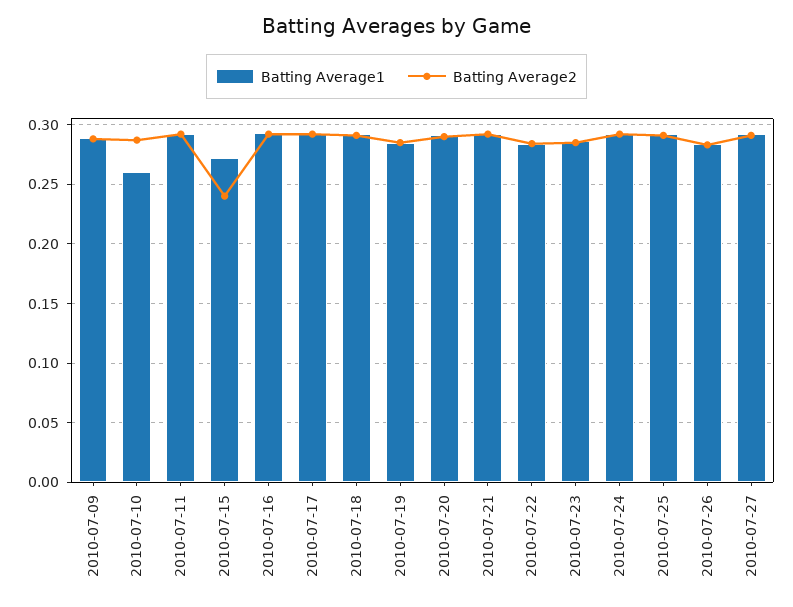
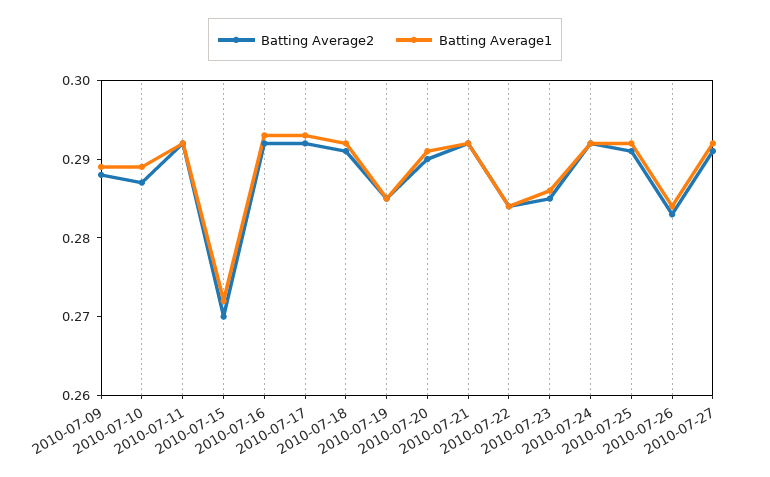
Batting Average1, 2010-07-10: 0.26 -> 0.29
Batting Average2, 2010-07-15: 0.24 -> 0.27

